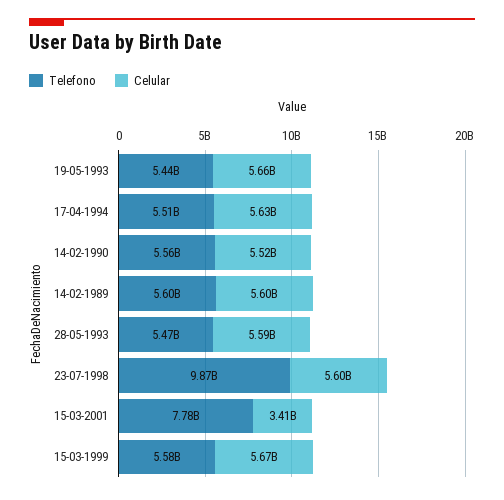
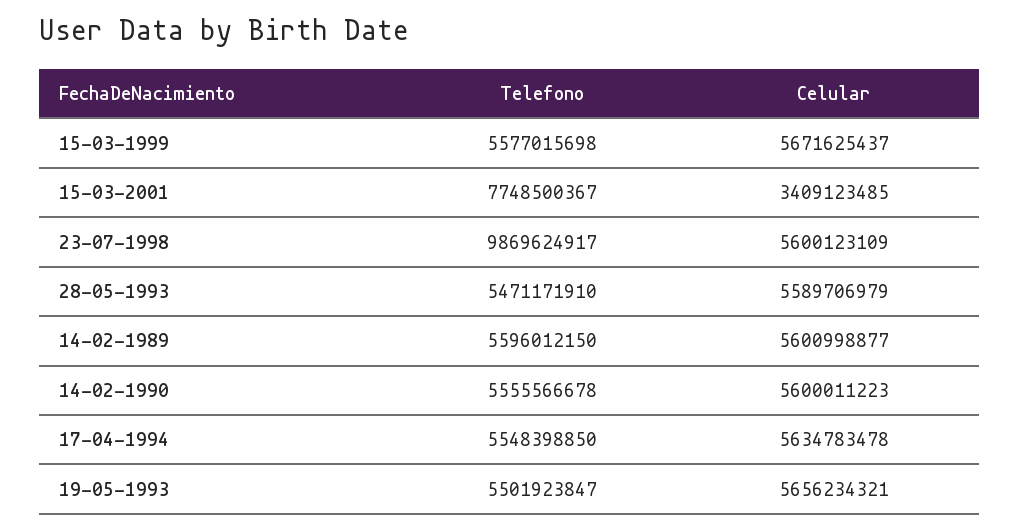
Telefono, 19-05-1993: 5440000000 -> 5501923847
Telefono, 17-04-1994: 5510000000 -> 5548398850
Celular, 14-02-1990: 5520000000 -> 5600011223
Telefono, 15-03-2001: 7780000000 -> 7748500367

